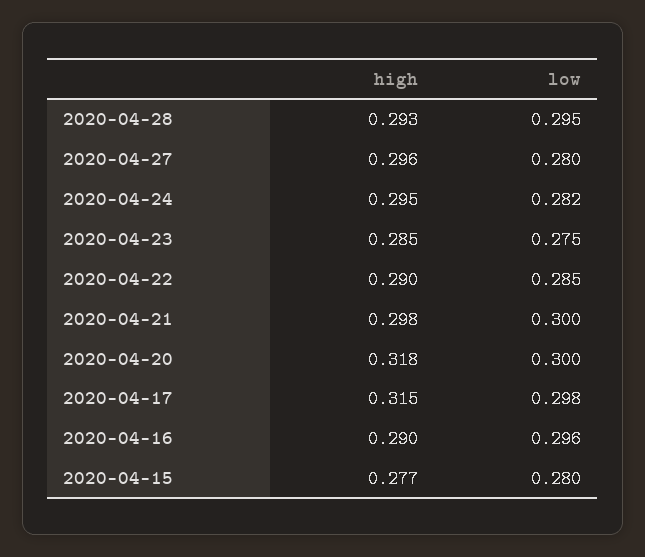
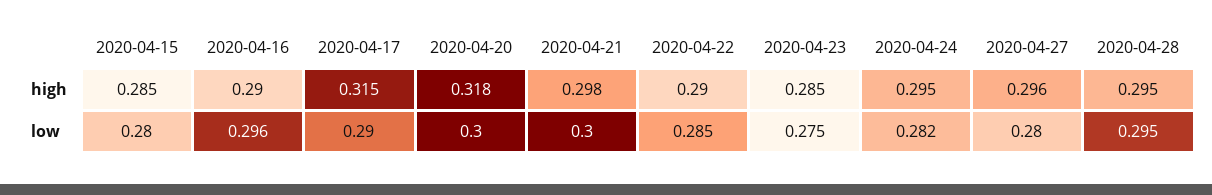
high, 2020-04-28: 0.293 -> 0.295
low, 2020-04-17: 0.298 -> 0.29
high, 2020-04-15: 0.277 -> 0.285

